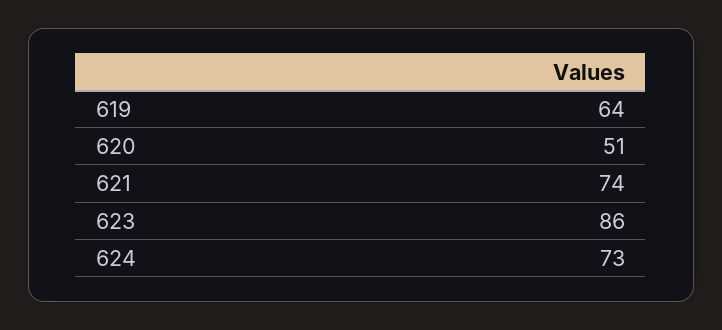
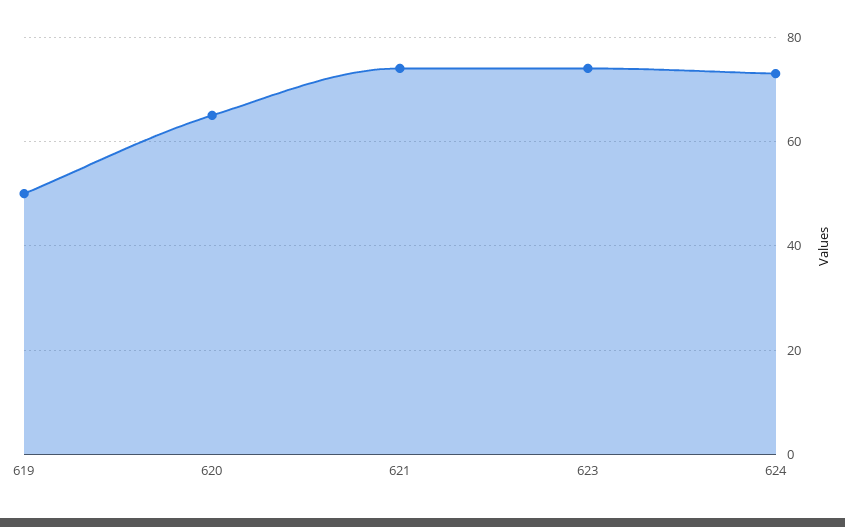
619: 64 -> 50
620: 51 -> 65
623: 86 -> 75

